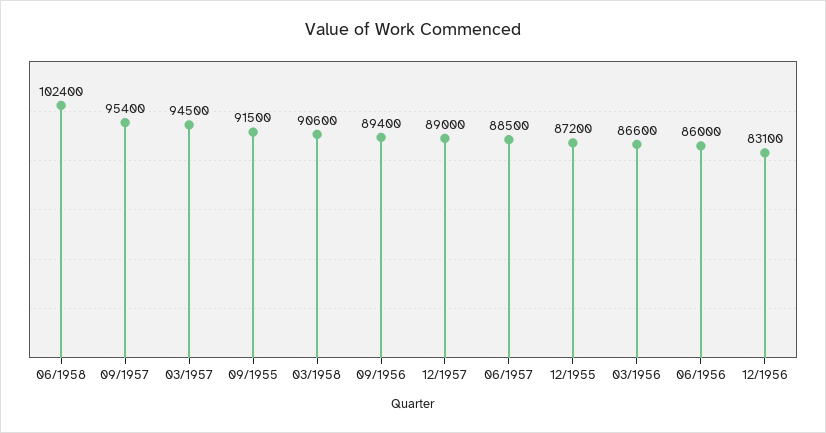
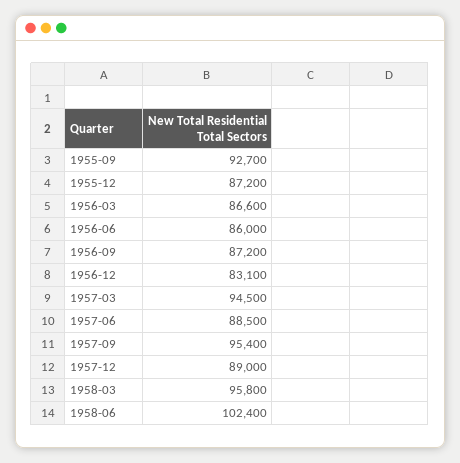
09/1955: 91500 -> 92700
03/1958: 90600 -> 95800
09/1956: 89400 -> 87200

